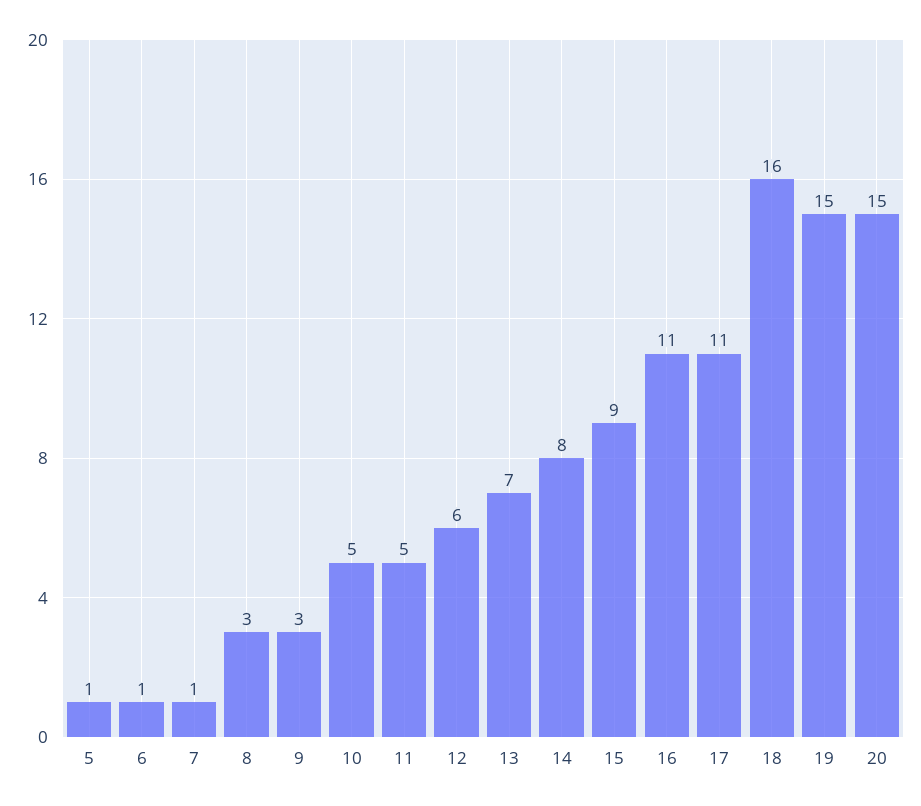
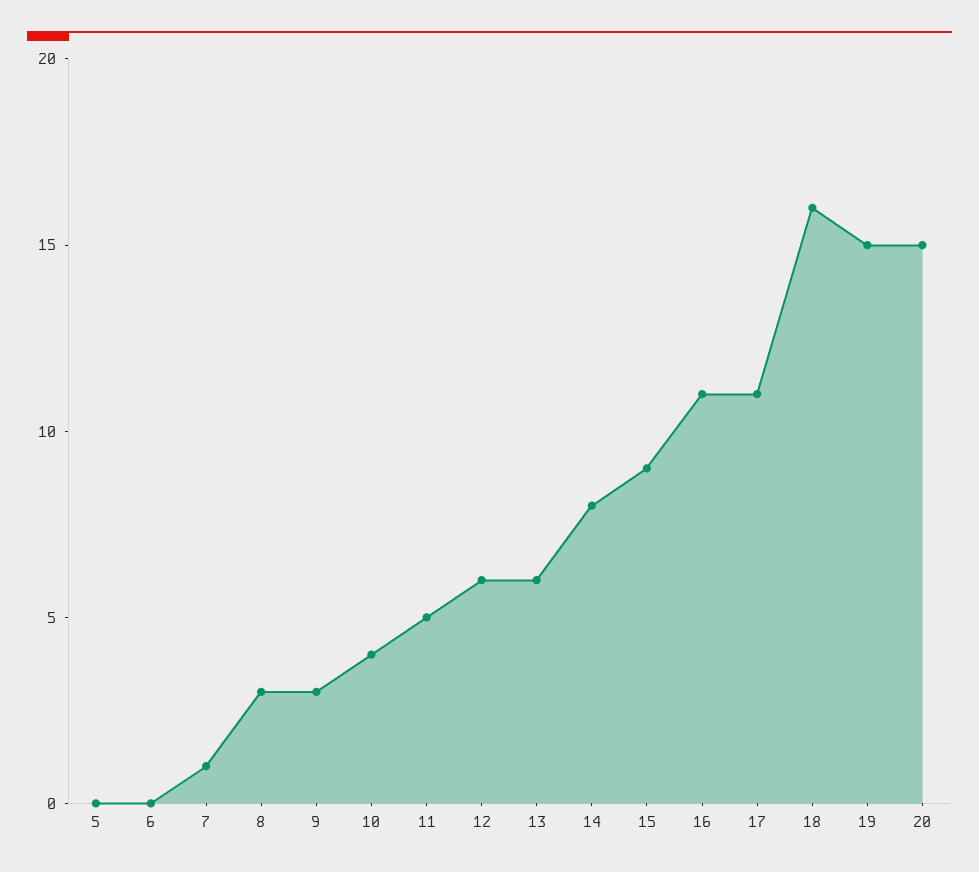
5: 1 -> 0
6: 1 -> 0
10: 5 -> 4
13: 7 -> 6

